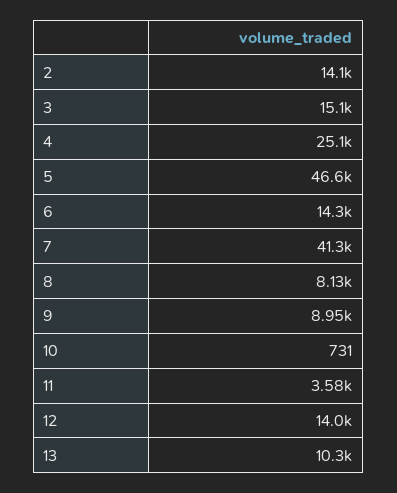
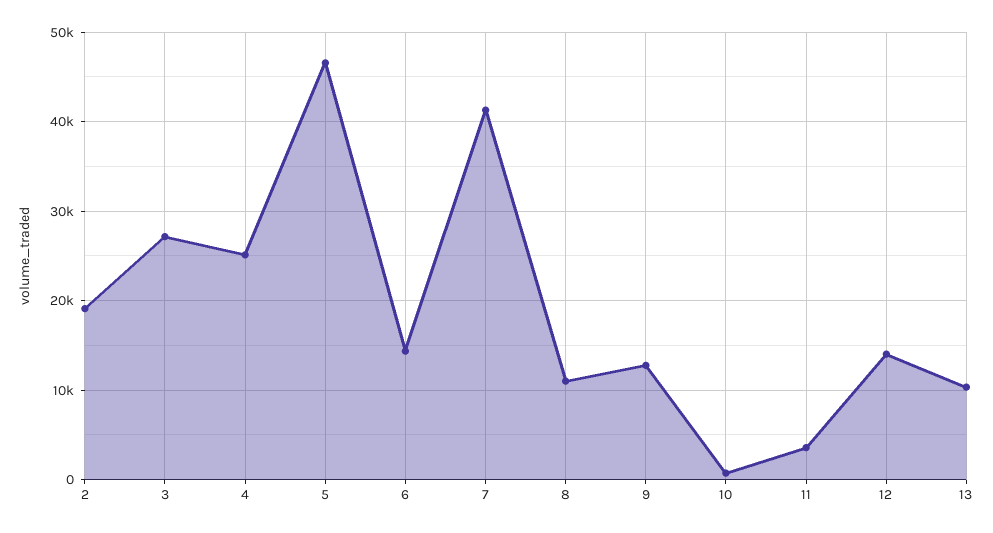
2: 14100 -> 19000
3: 15100 -> 27000
8: 8130 -> 11000
9: 8950 -> 13000

